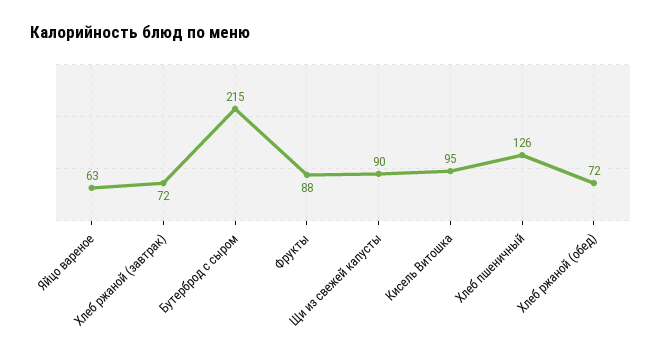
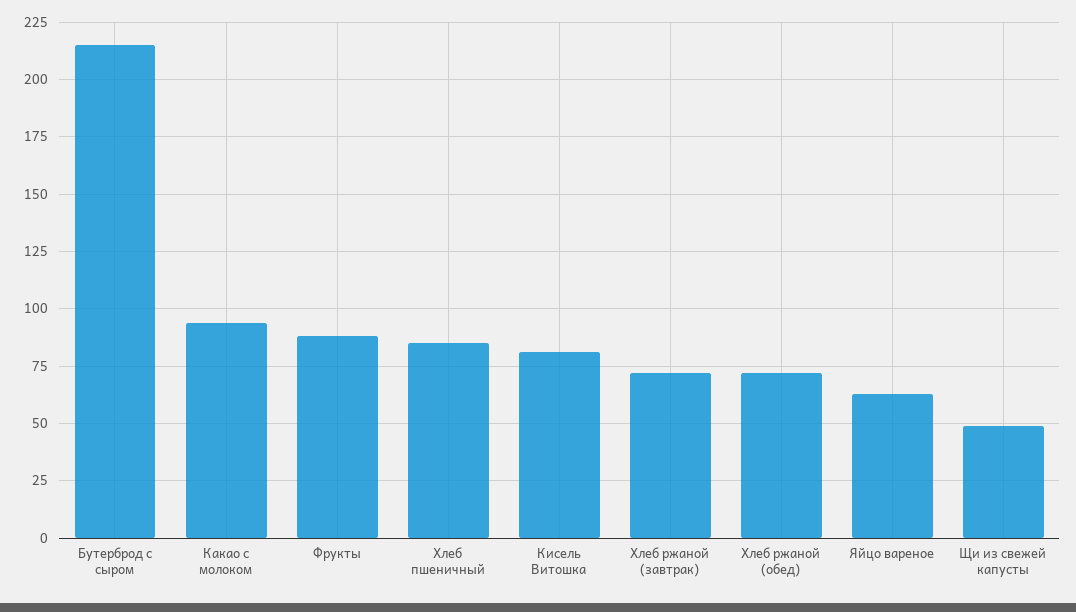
Щи из свежей капусты: 90 -> 50
Кисель Витошка: 95 -> 80
Хлеб пшеничный: 126 -> 85
Какао с молоком: none -> 95

